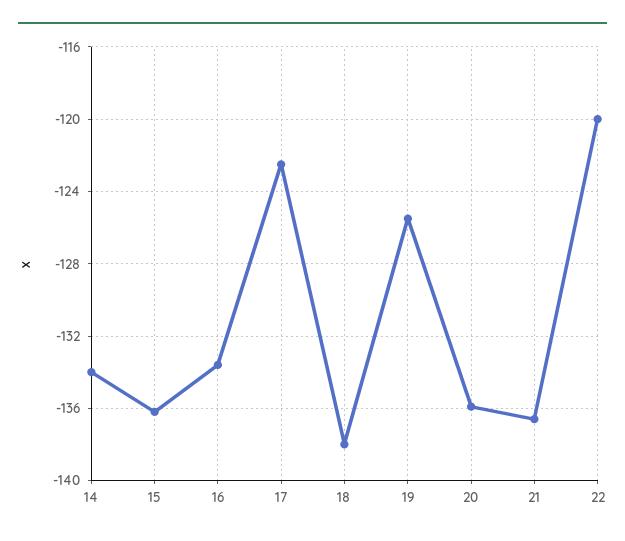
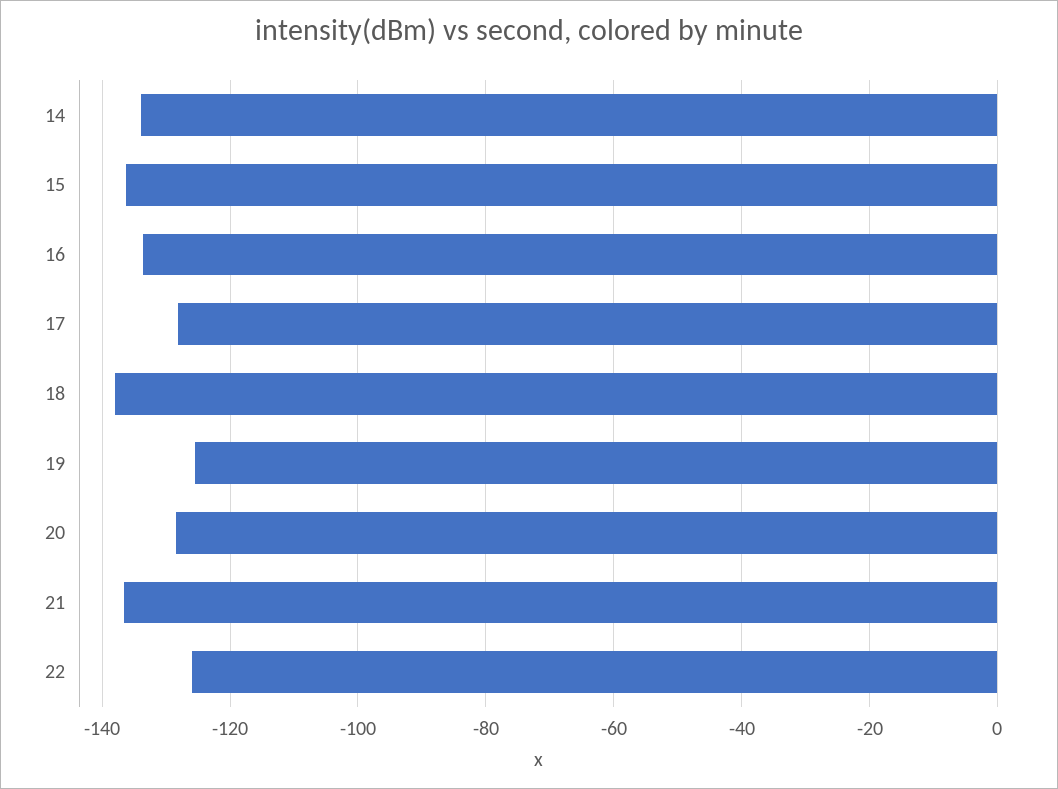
17: -122.5 -> -128
20: -136 -> -128
22: -120 -> -126

